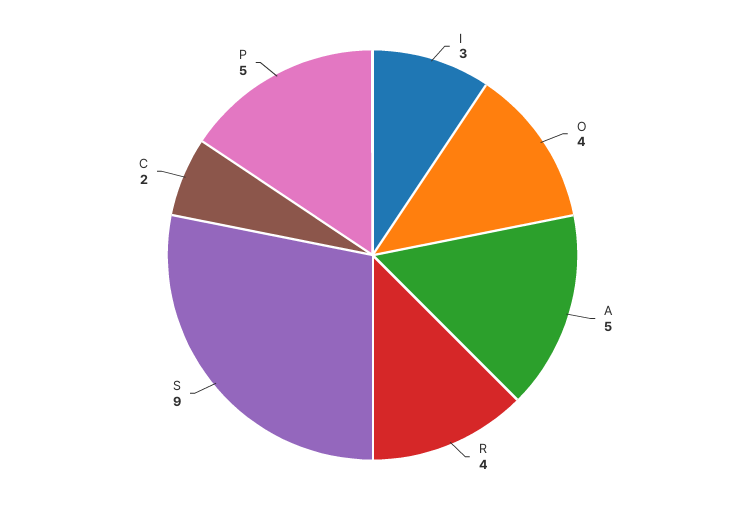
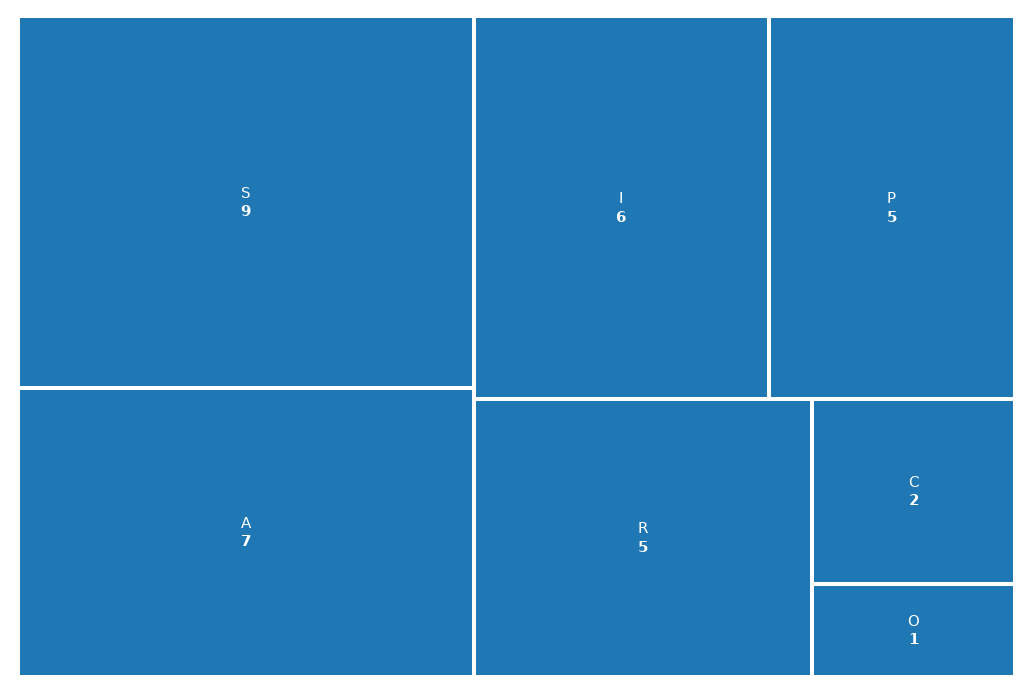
I: 3 -> 6
O: 4 -> 1
A: 5 -> 7
R: 4 -> 5

